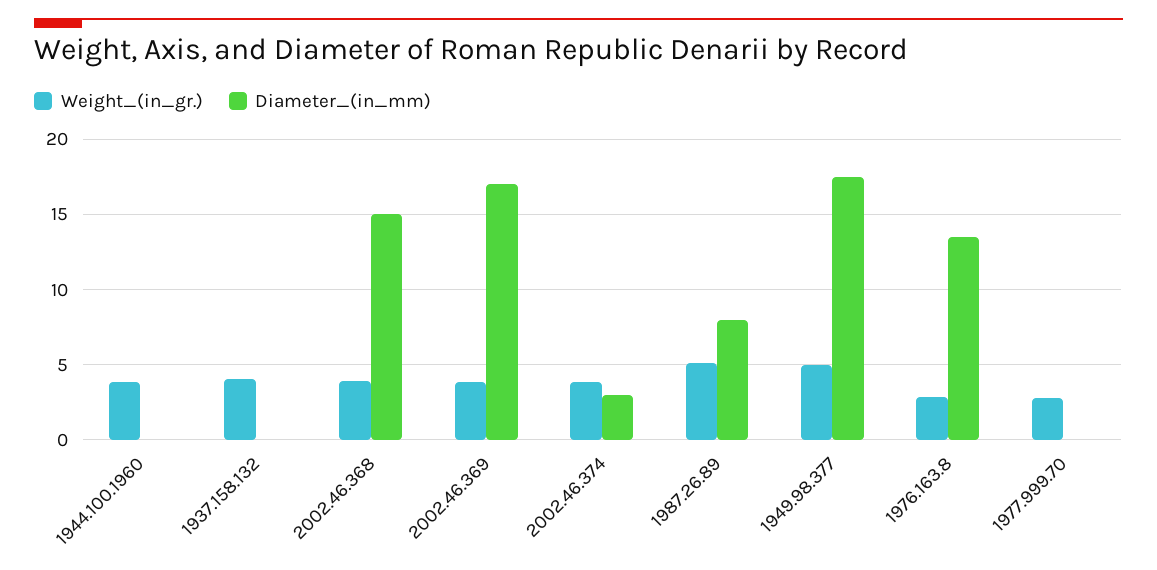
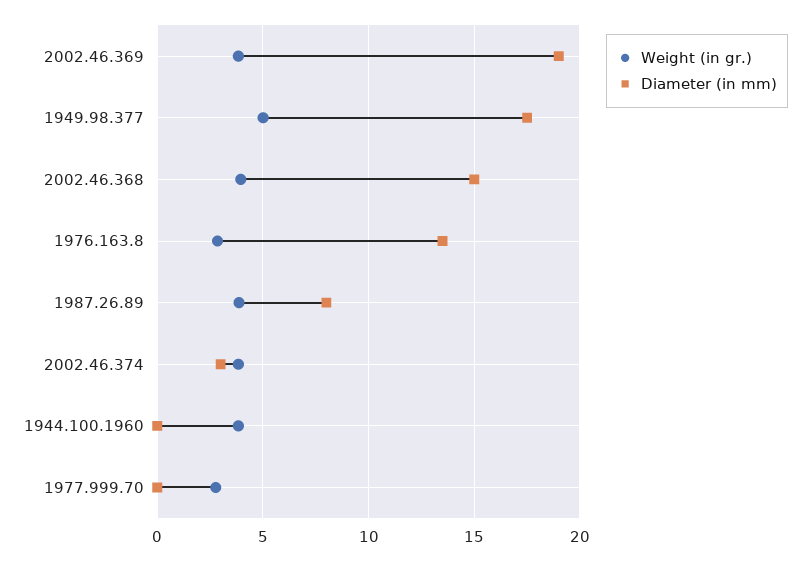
Weight_(in_gr.), 1937.158.132: 4 -> none
Diameter_(in_mm), 1937.158.132: 0 -> none
Diameter_(in_mm), 2002.46.369: 17 -> 19
Weight_(in_gr.), 1987.26.89: 5 -> 4

